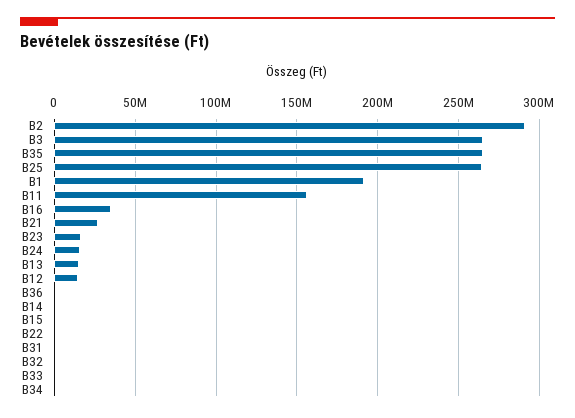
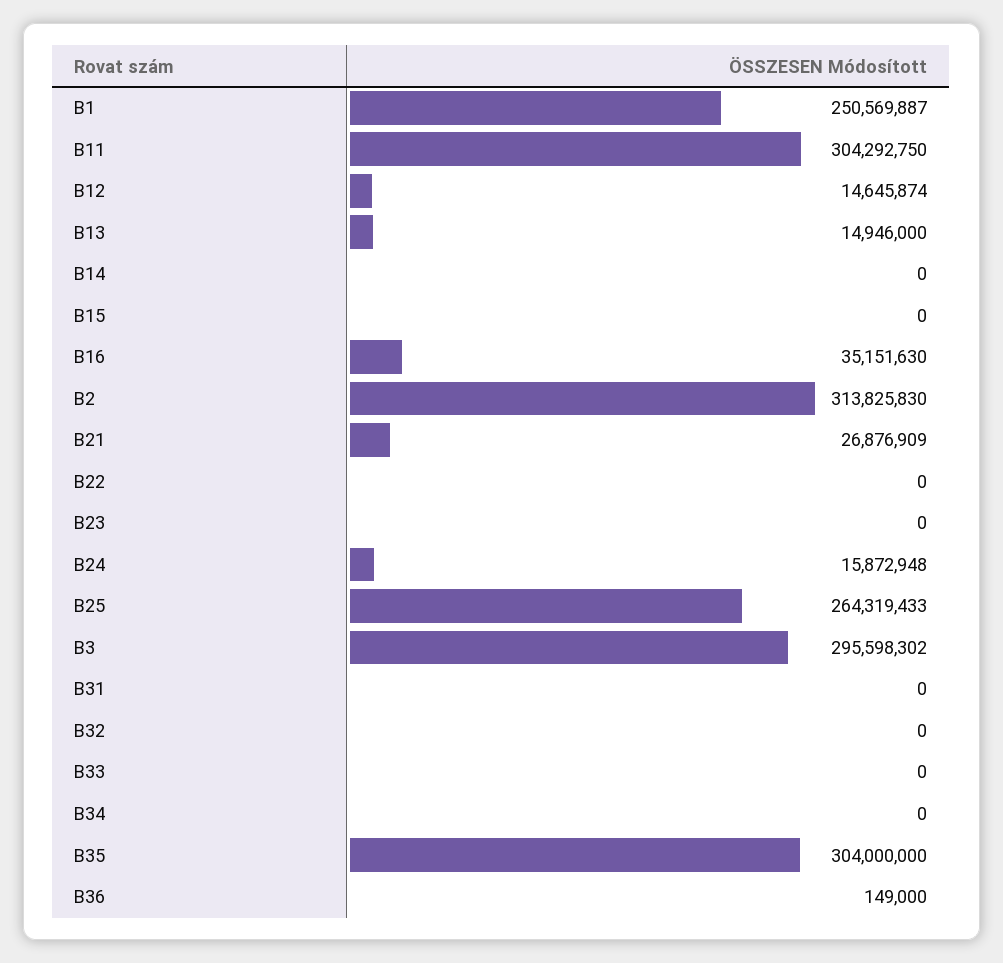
B2: 290000000 -> 313825830
B3: 265000000 -> 295598302
B35: 265000000 -> 304000000
B1: 190000000 -> 250569887
B11: 155000000 -> 304292750
B23: 15000000 -> 0

